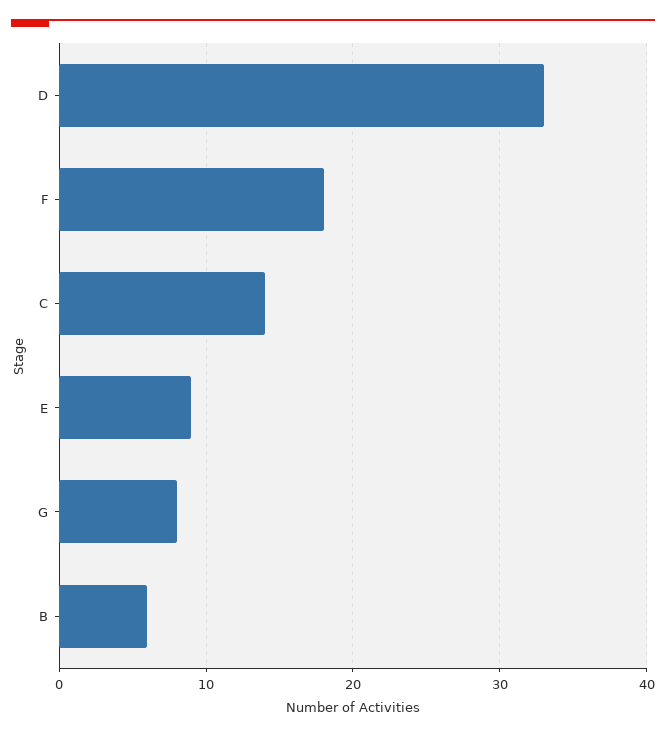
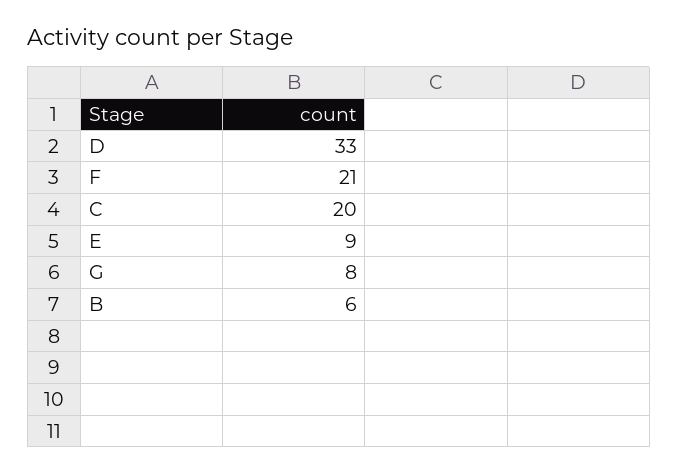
F: 18 -> 21
C: 14 -> 20

